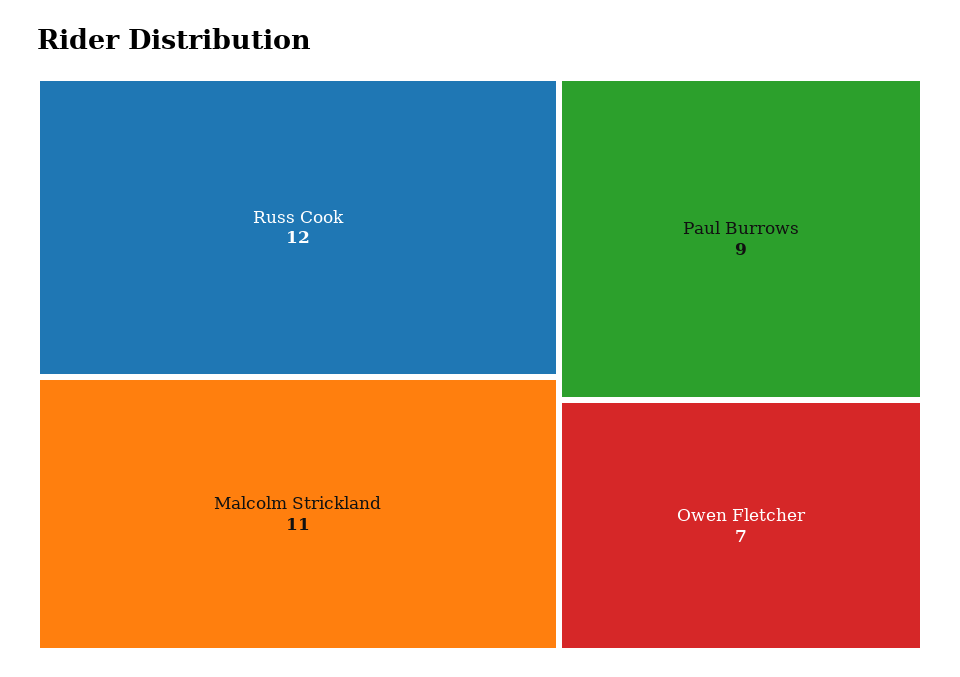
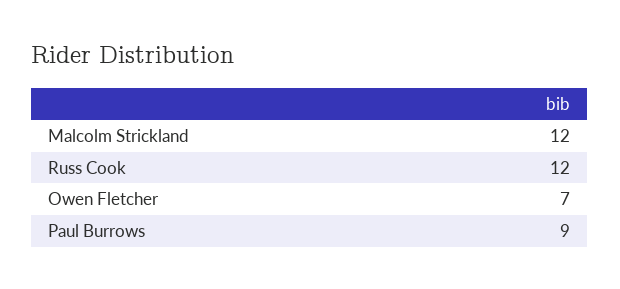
Malcolm Strickland: 11 -> 12

